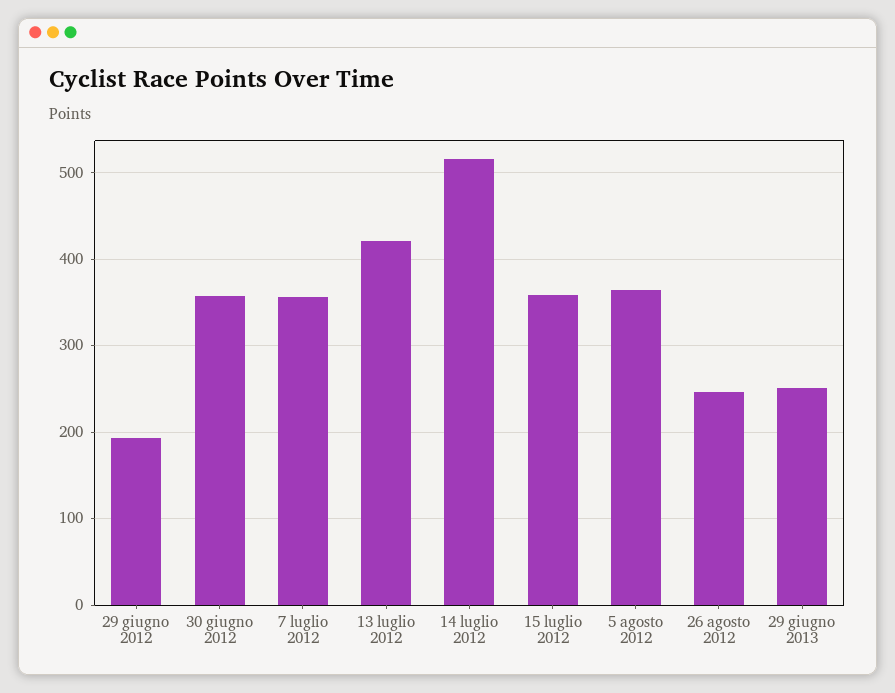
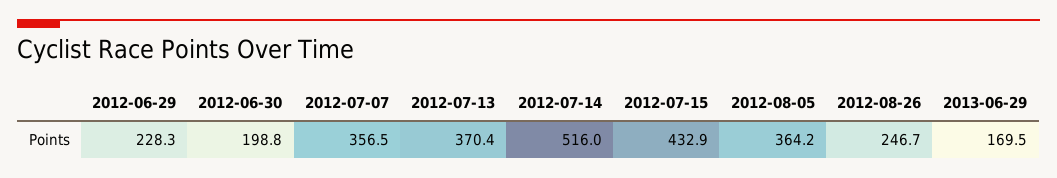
29 giugno 2012: 190 -> 228.3
30 giugno 2012: 360 -> 198.8
13 luglio 2012: 420 -> 370.4
15 luglio 2012: 360 -> 432.9
29 giugno 2013: 250 -> 169.5

